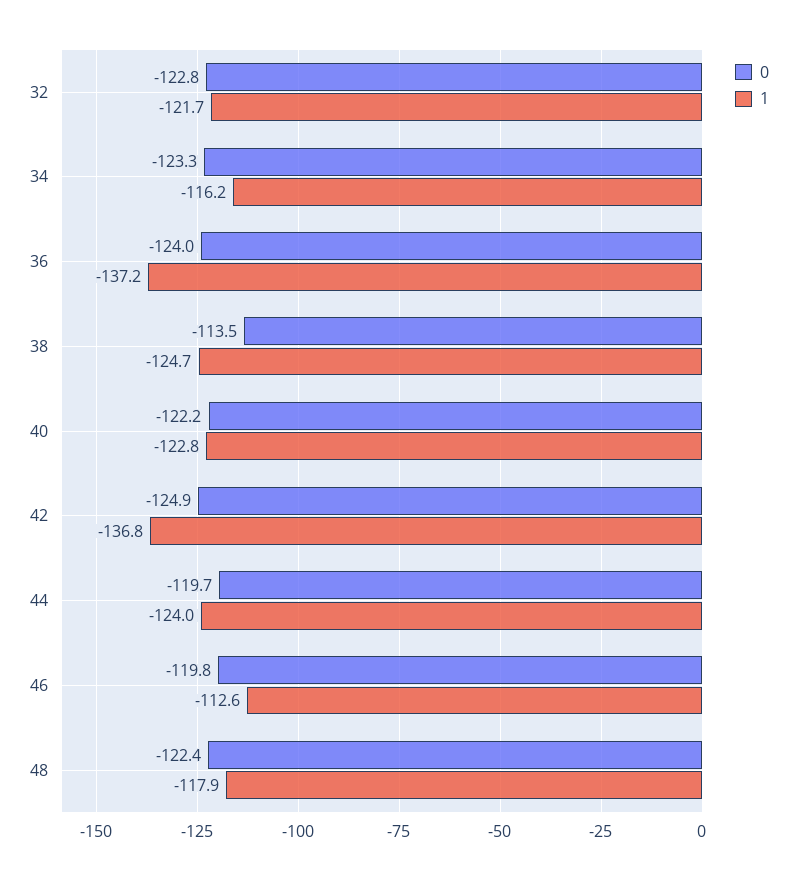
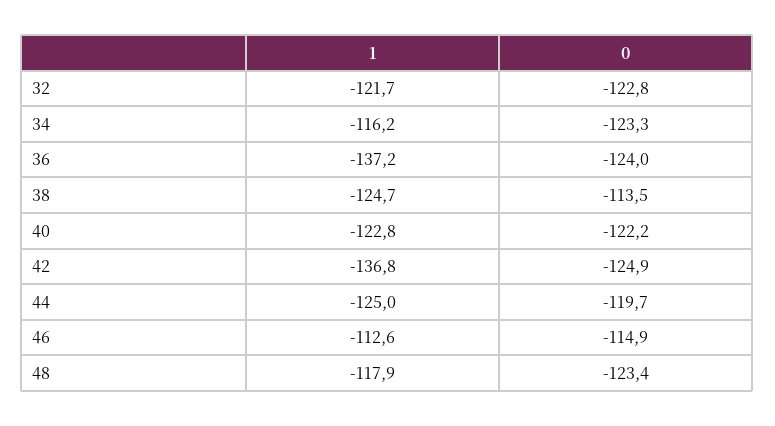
1, 44: -124 -> -125
0, 46: -119.8 -> -114.9
0, 48: -122.4 -> -123.4

